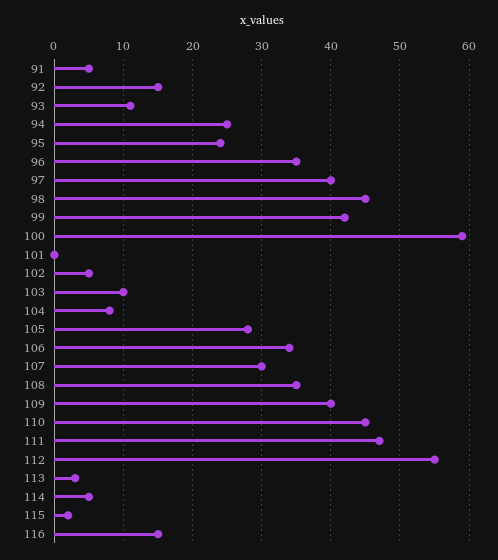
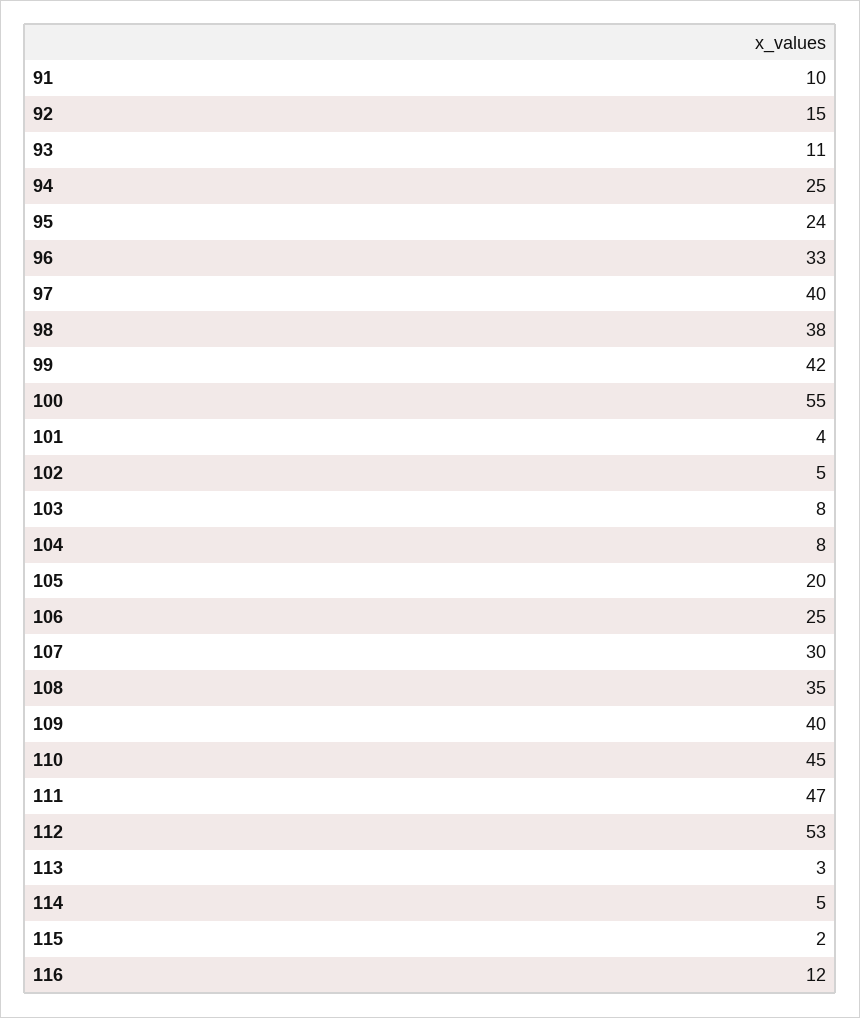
91: 5 -> 10
96: 35 -> 33
98: 45 -> 38
100: 59 -> 55
101: 0 -> 4
103: 10 -> 8
105: 28 -> 20
106: 34 -> 25
112: 55 -> 53
116: 15 -> 12

